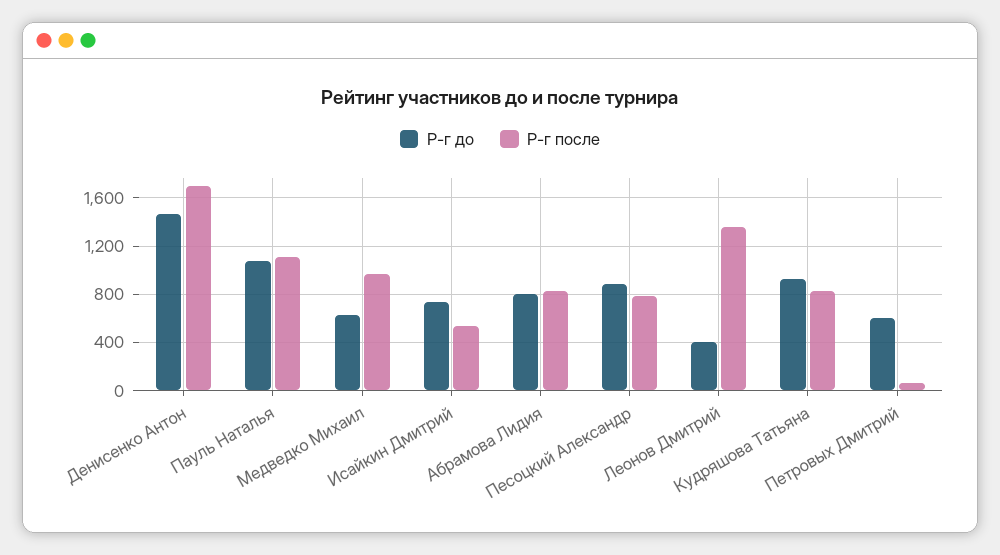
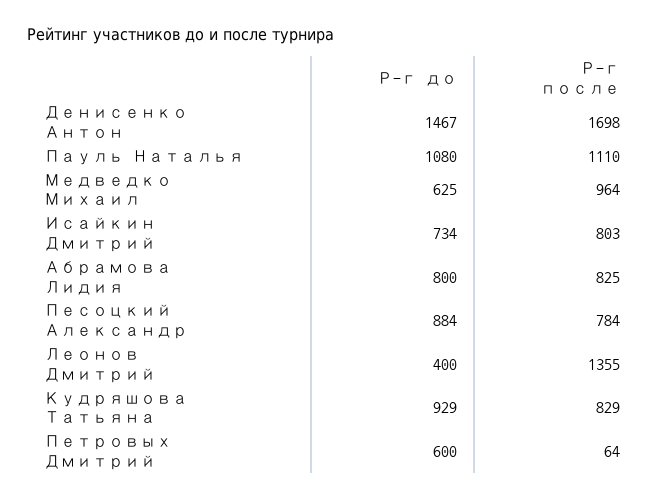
Р-г после, Исайкин Дмитрий: 550 -> 803

